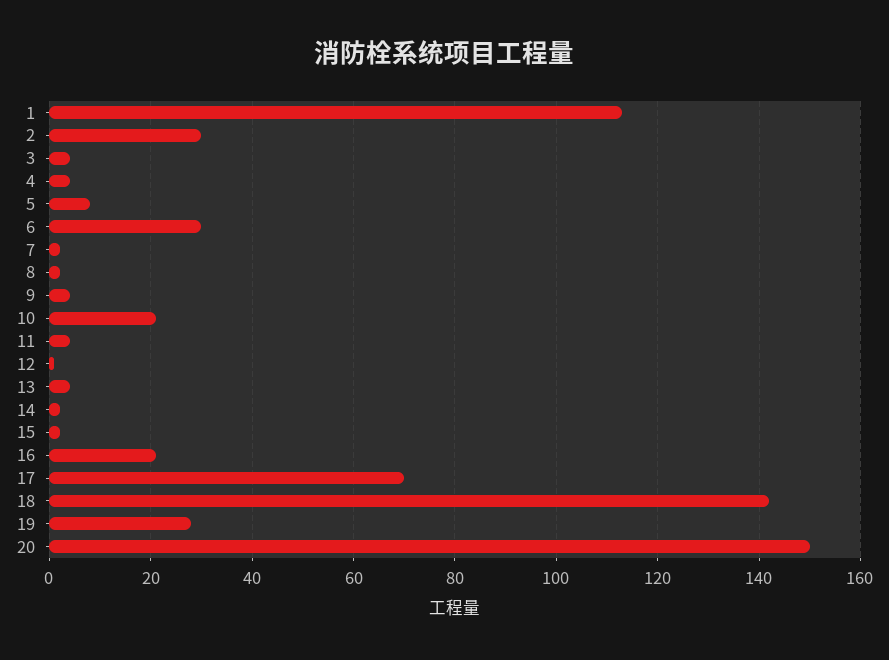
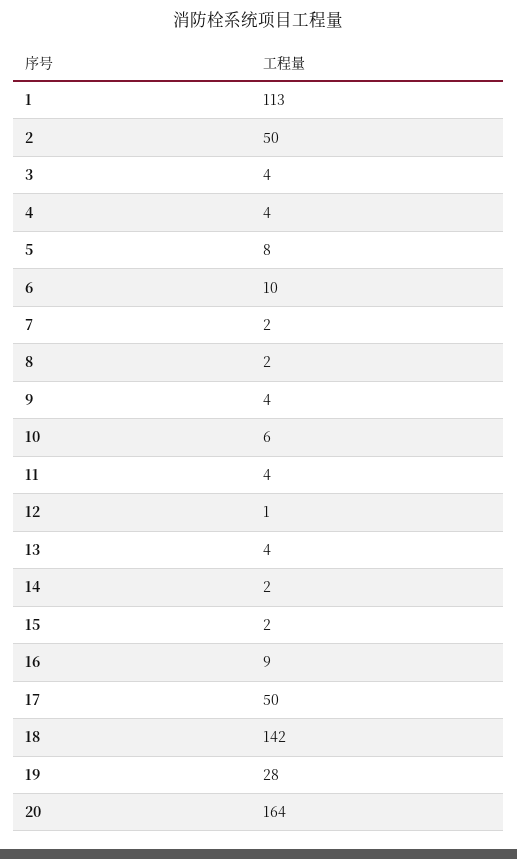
2: 30 -> 50
6: 30 -> 10
10: 20 -> 6
16: 20 -> 9
17: 70 -> 50
20: 150 -> 164

